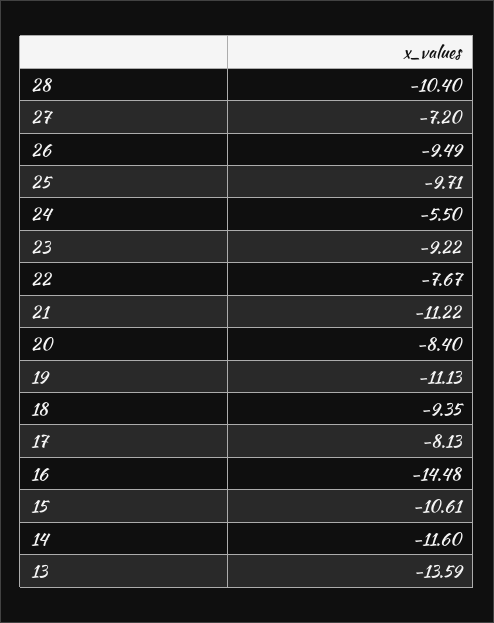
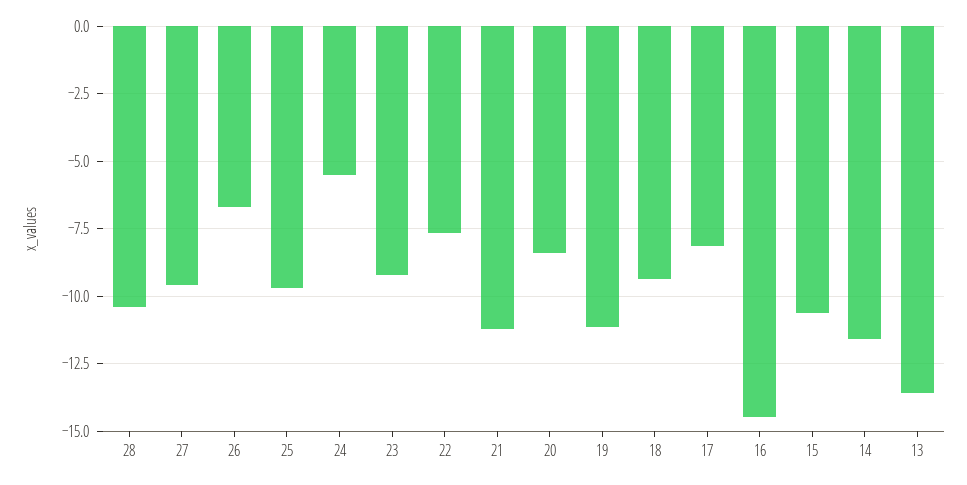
27: -7.2 -> -9.5
26: -9.49 -> -6.75

